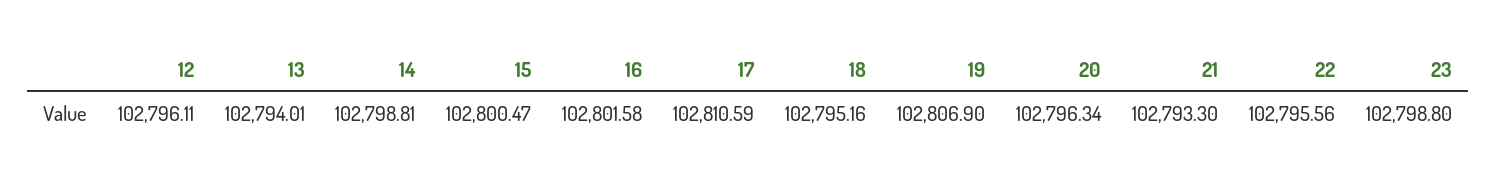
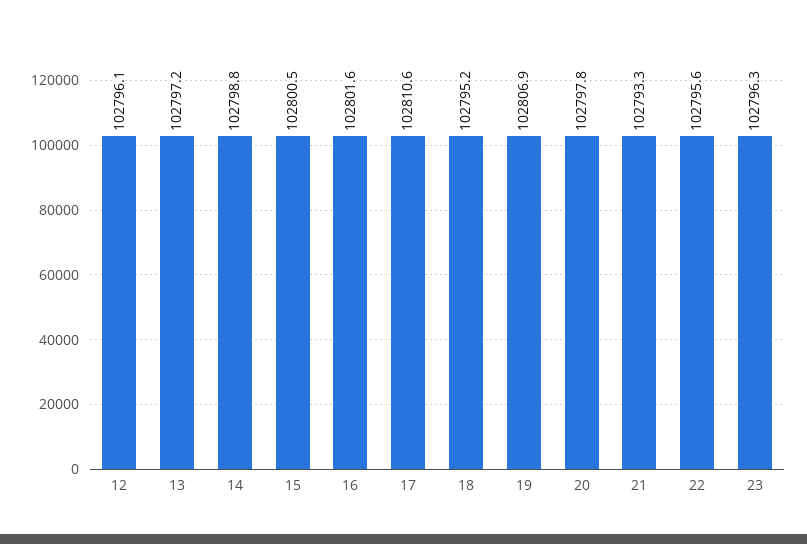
13: 102794.01 -> 102797.2
20: 102796.34 -> 102797.8
23: 102798.8 -> 102796.3

